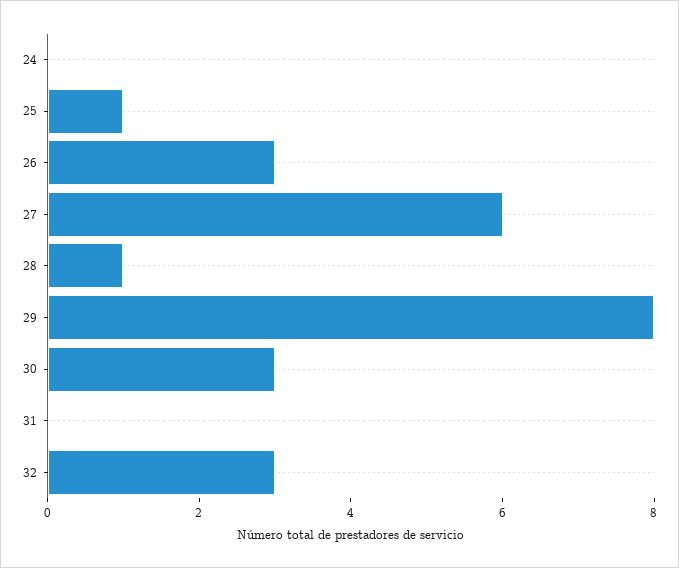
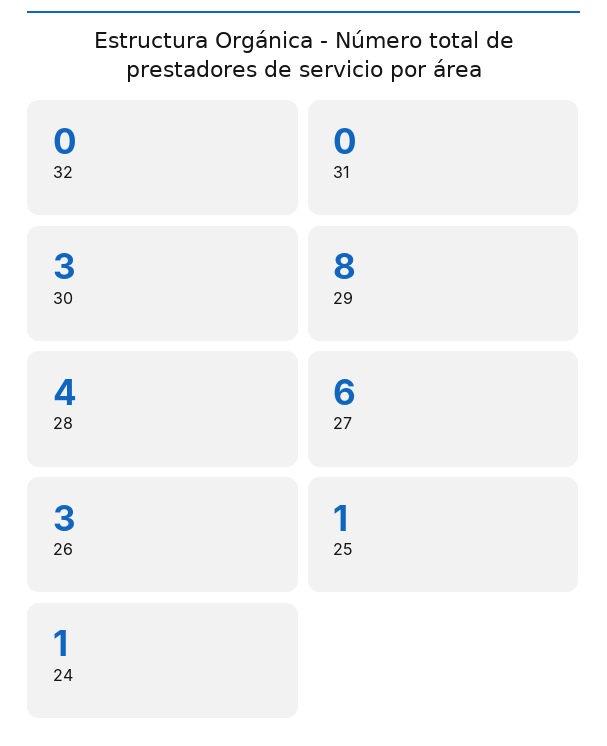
24: 0 -> 1
28: 1 -> 4
32: 3 -> 0

